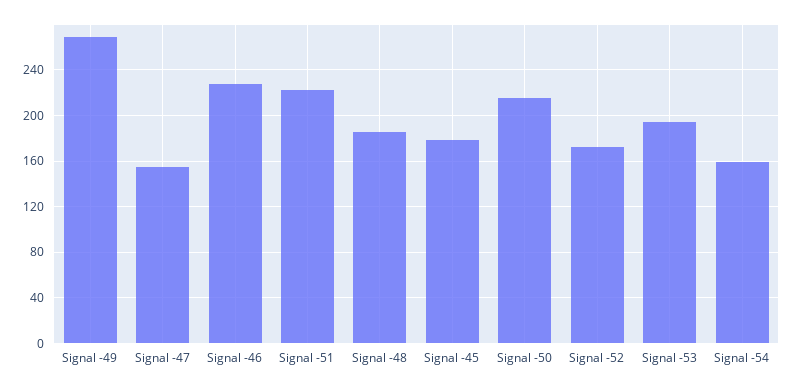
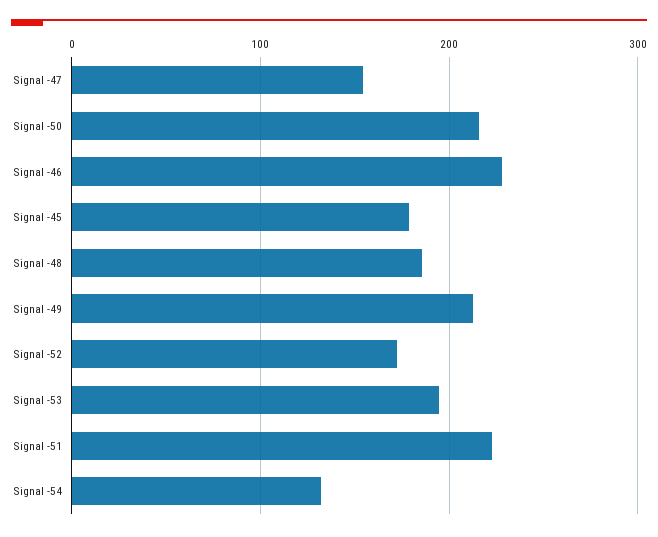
Signal -49: 270 -> 210
Signal -54: 160 -> 130

